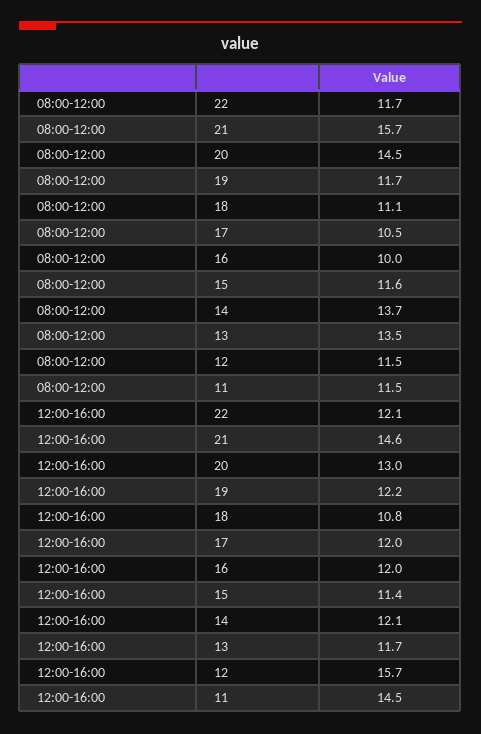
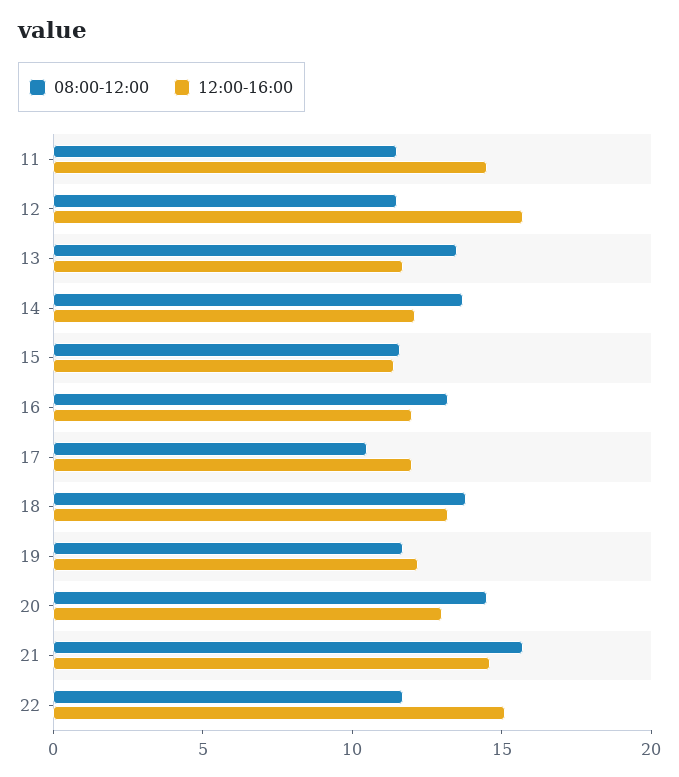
08:00-12:00, 18: 11.1 -> 14
08:00-12:00, 16: 10 -> 13
12:00-16:00, 22: 12.1 -> 15
12:00-16:00, 18: 10.8 -> 13

